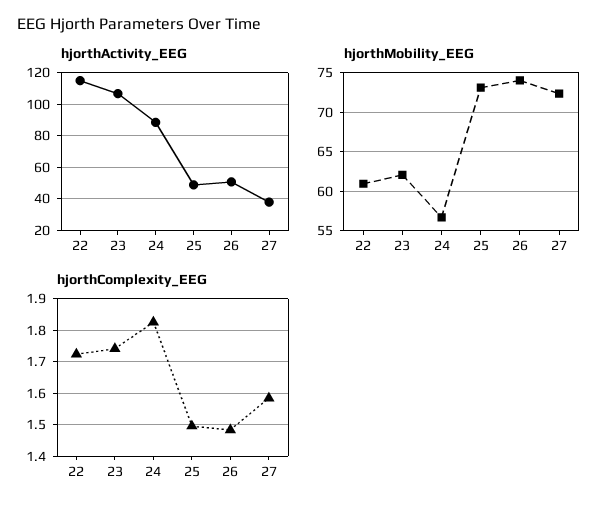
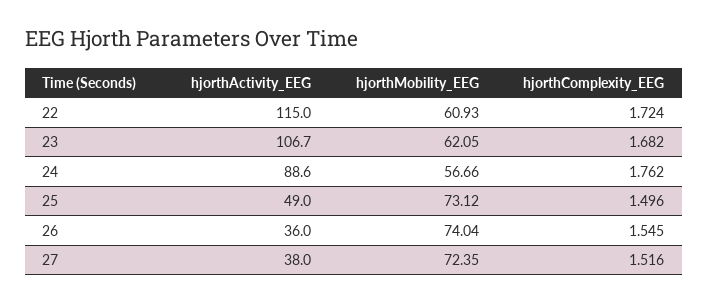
hjorthActivity_EEG, 26: 50 -> 36
hjorthComplexity_EEG, 23: 1.74 -> 1.682
hjorthComplexity_EEG, 24: 1.82 -> 1.762
hjorthComplexity_EEG, 26: 1.48 -> 1.545
hjorthComplexity_EEG, 27: 1.58 -> 1.516

